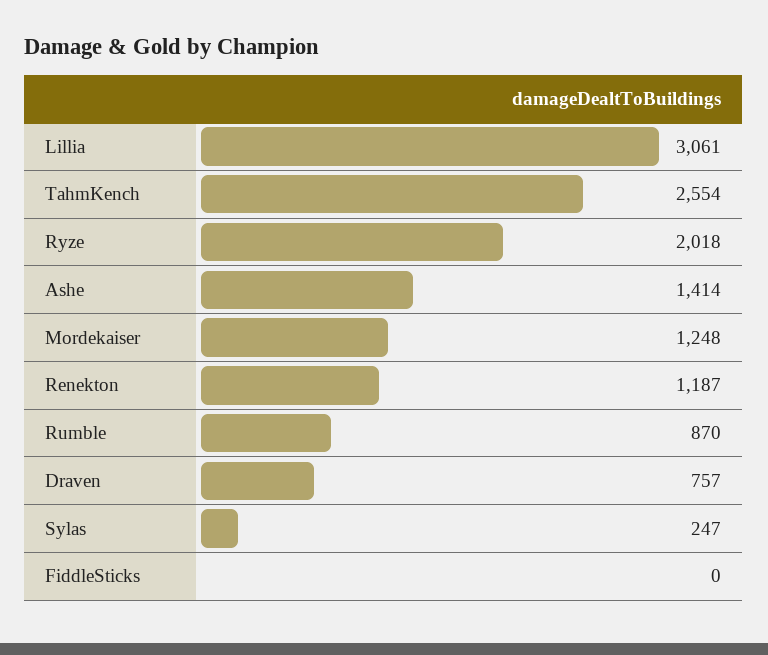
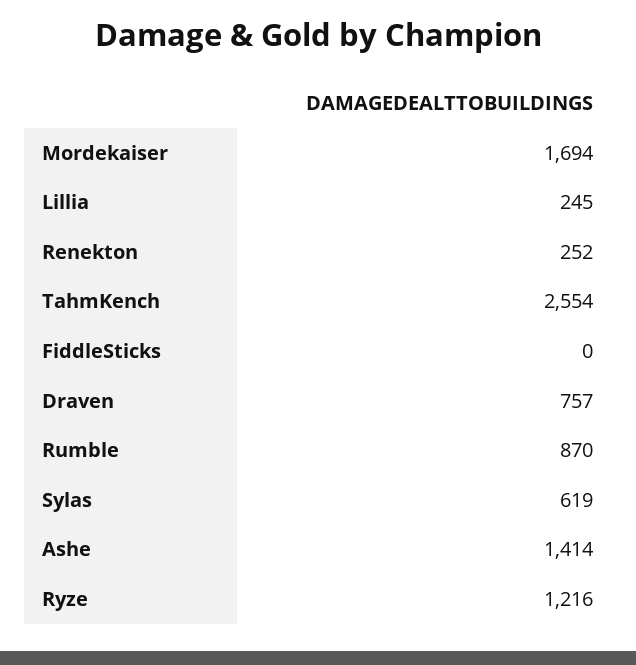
Lillia: 3061 -> 245
Ryze: 2018 -> 1216
Mordekaiser: 1248 -> 1694
Renekton: 1187 -> 252
Sylas: 247 -> 619

